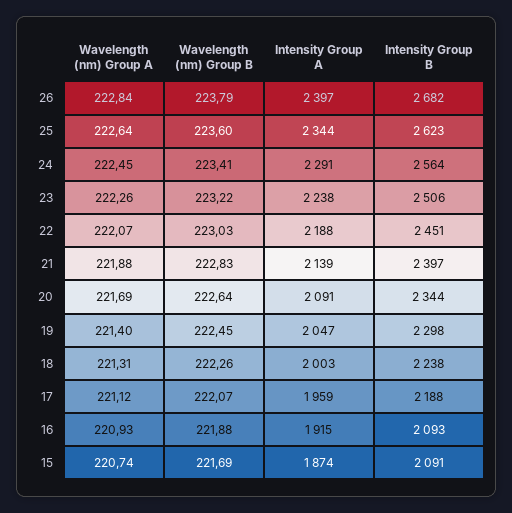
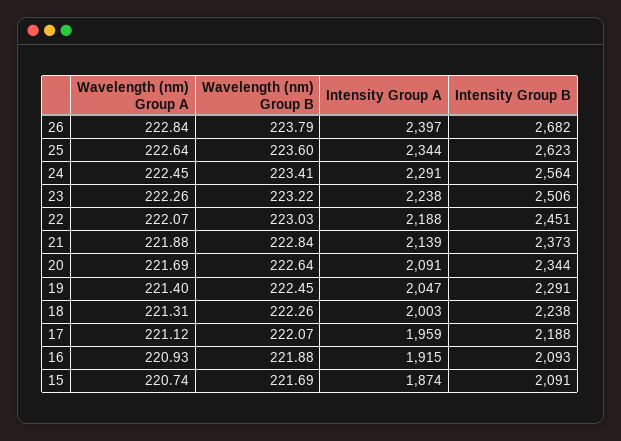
Wavelength (nm) Group B, 21: 222.83 -> 222.84
Intensity Group B, 21: 2397 -> 2373
Intensity Group B, 19: 2298 -> 2291

